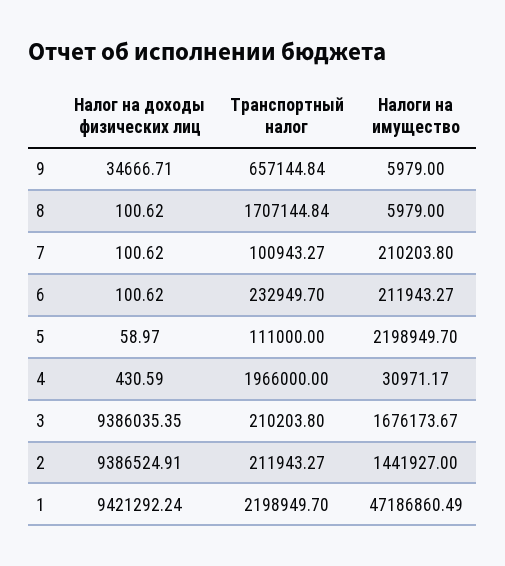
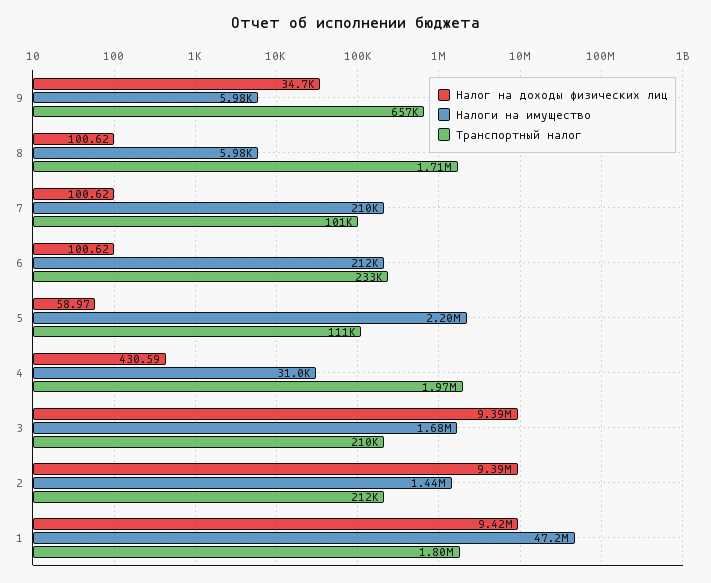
Транспортный налог, 1: 2198949.7 -> 1800000

